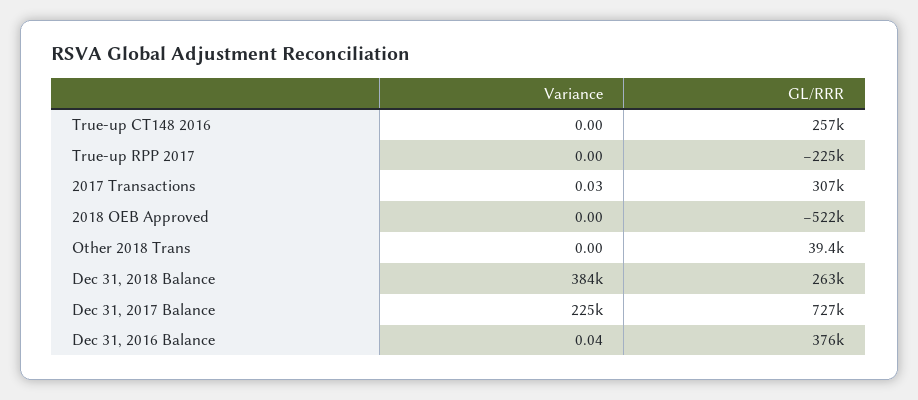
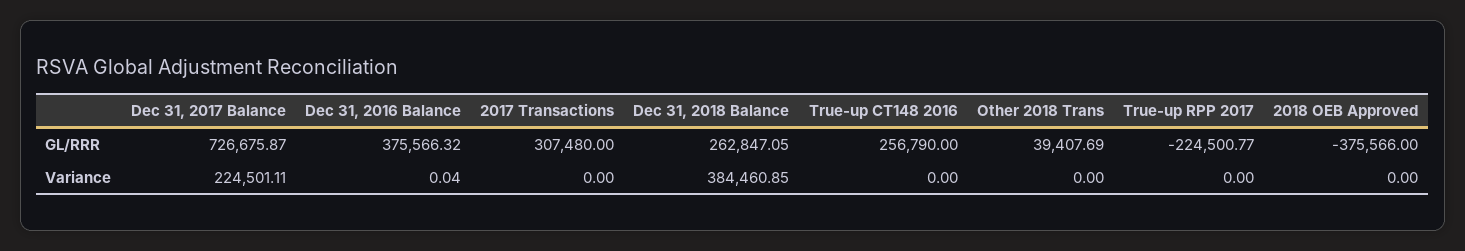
Variance, 2017 Transactions: 0.03 -> 0
GL/RRR, 2018 OEB Approved: -522000 -> -375566

